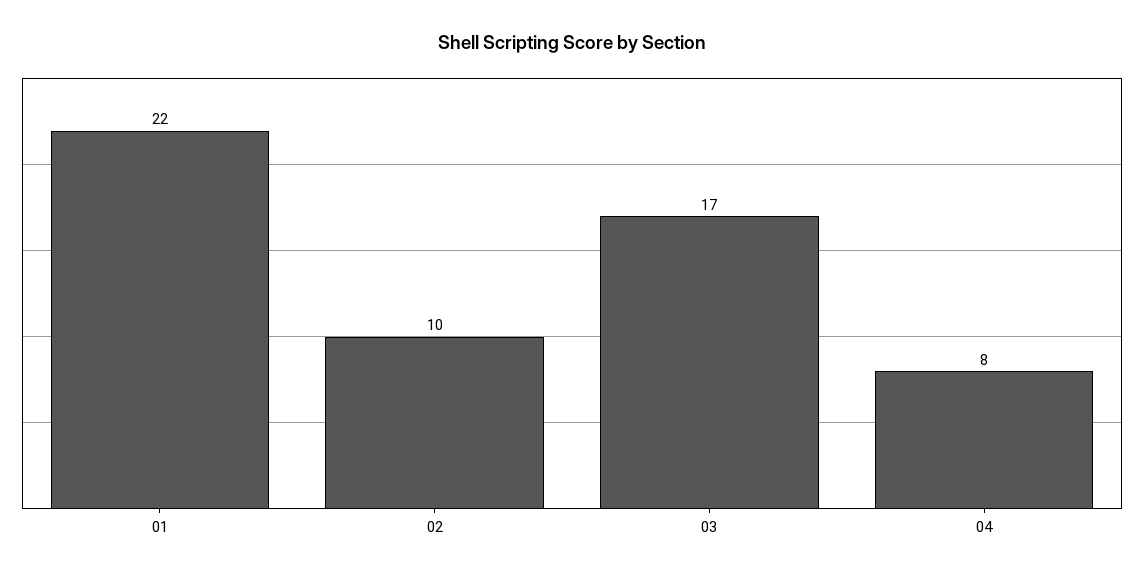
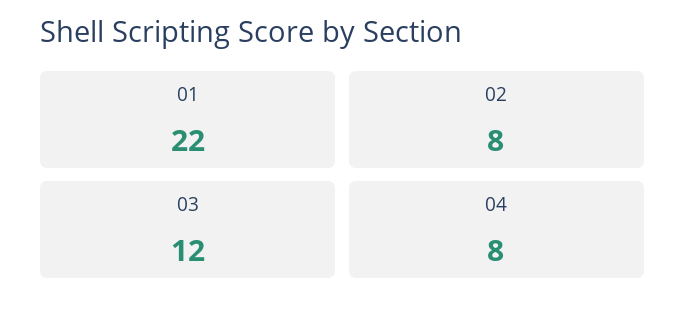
02: 10 -> 8
03: 17 -> 12

